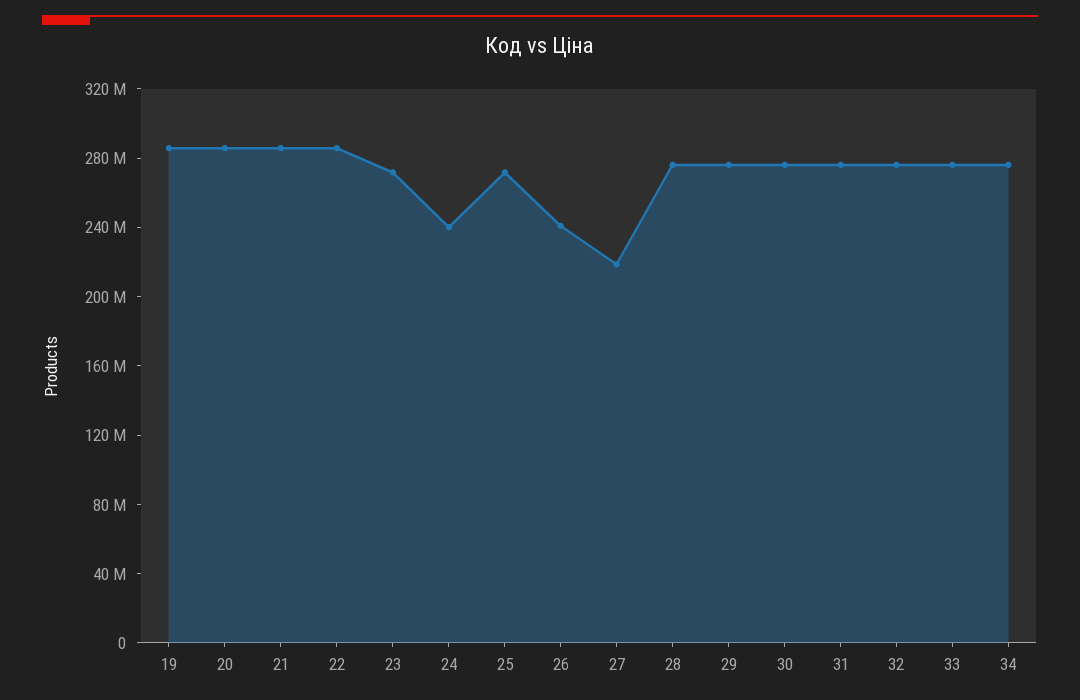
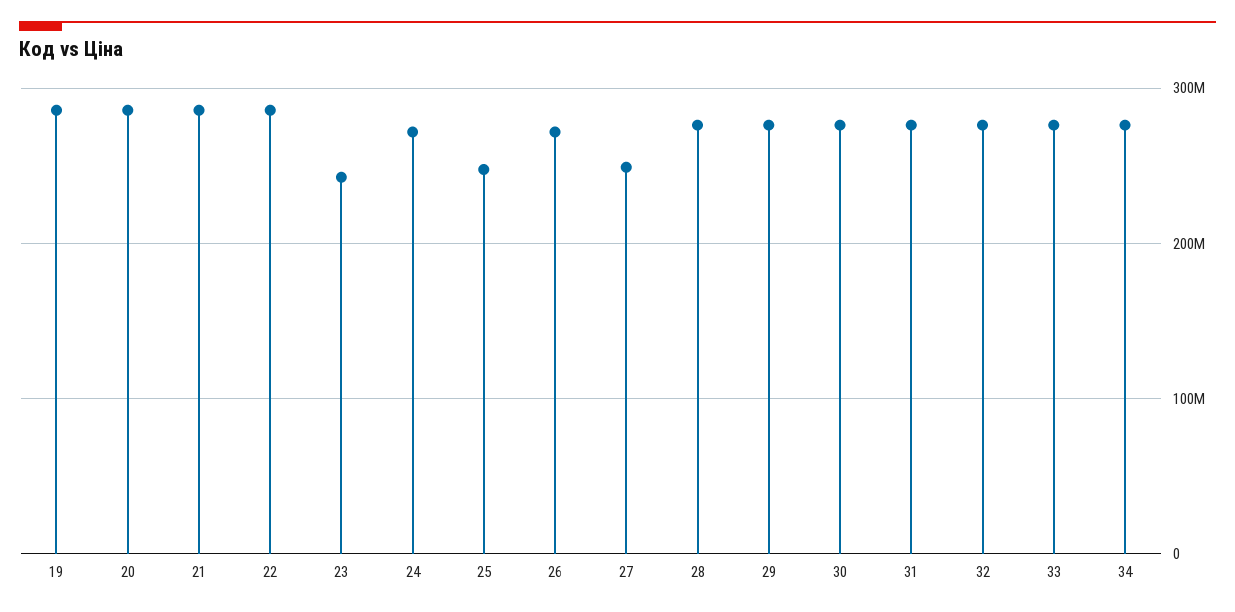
23: 270000000 -> 240000000
24: 240000000 -> 270000000
25: 270000000 -> 250000000
26: 240000000 -> 270000000
27: 220000000 -> 250000000

